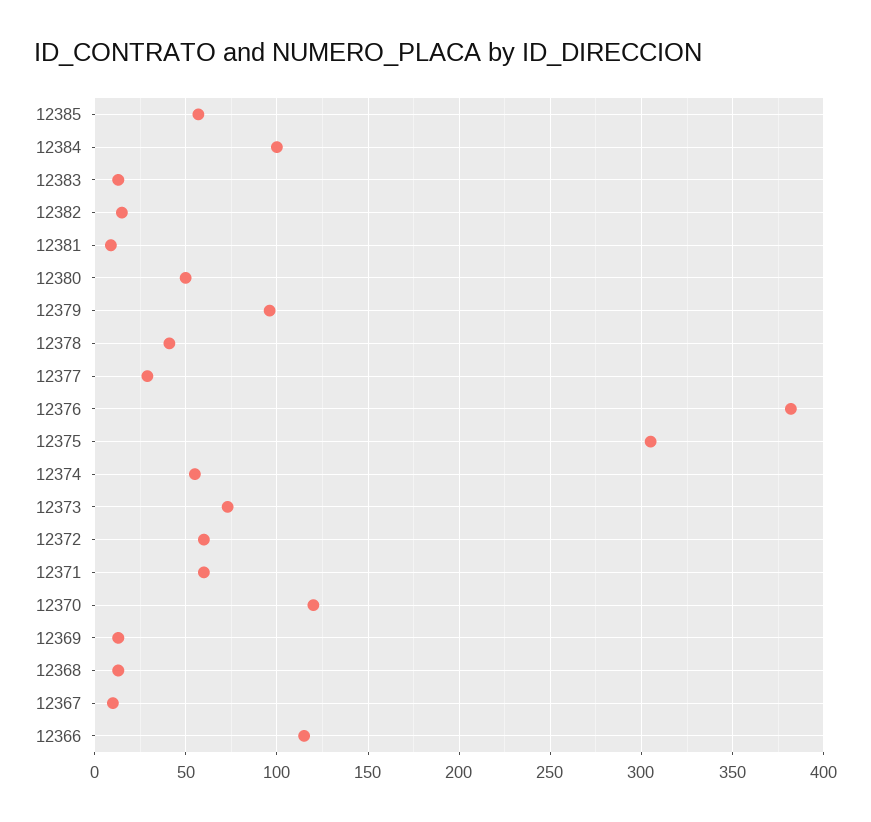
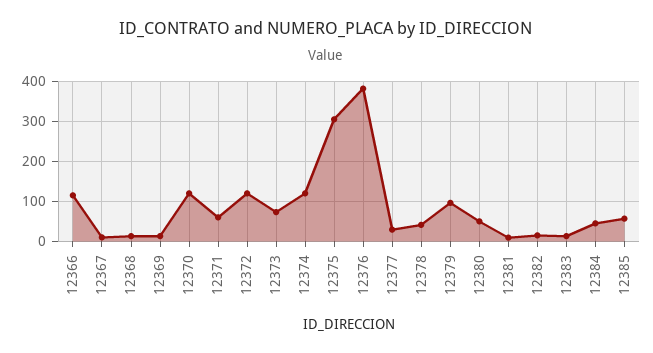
12384: 100 -> 40
12374: 55 -> 120
12372: 60 -> 120

